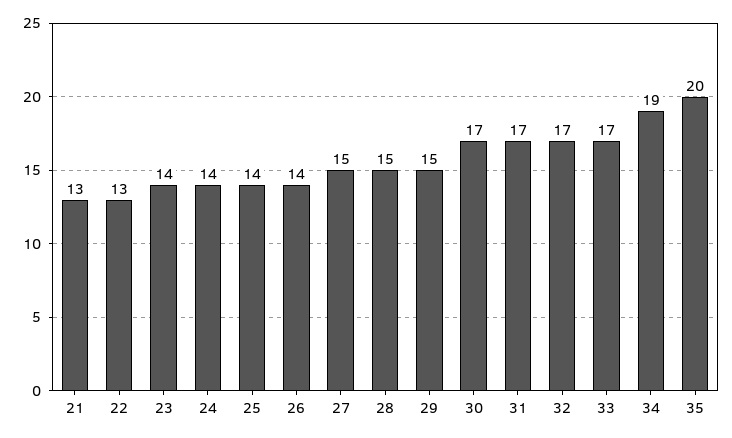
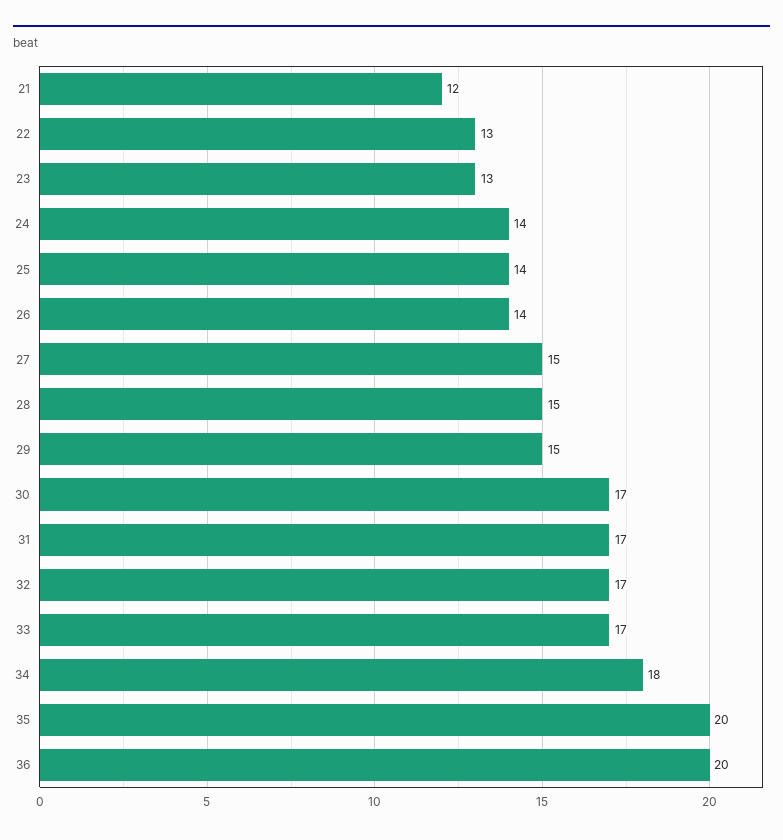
21: 13 -> 12
23: 14 -> 13
34: 19 -> 18
36: none -> 20

